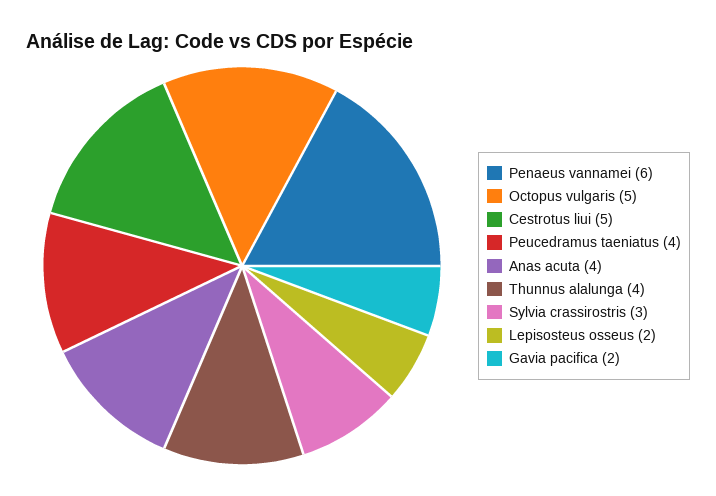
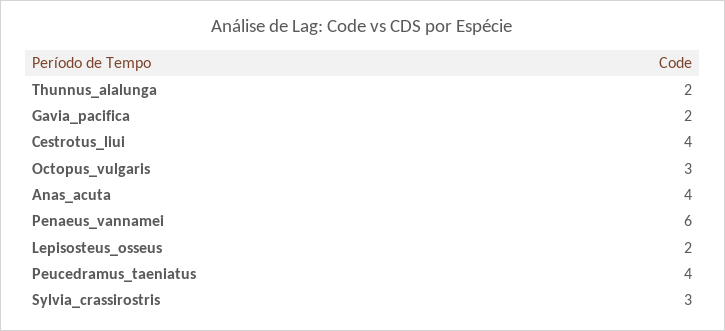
Octopus vulgaris: 5 -> 3
Cestrotus liui: 5 -> 4
Thunnus alalunga: 4 -> 2

